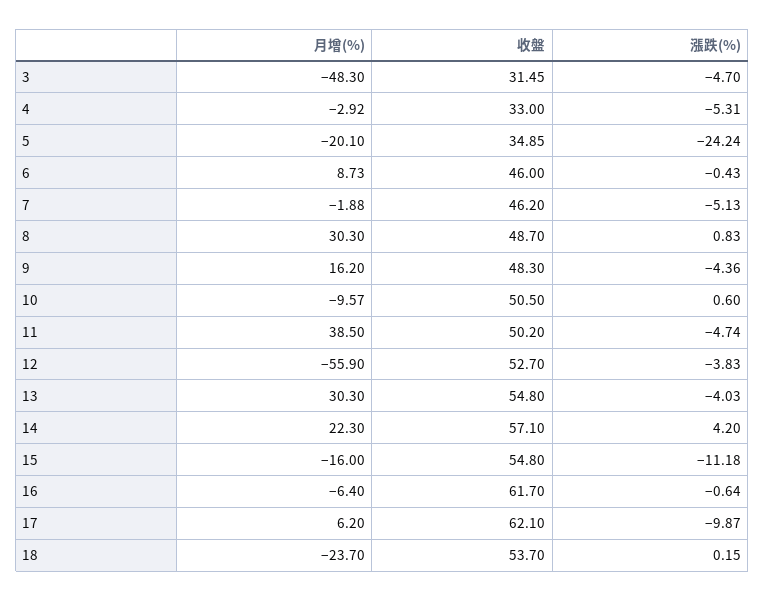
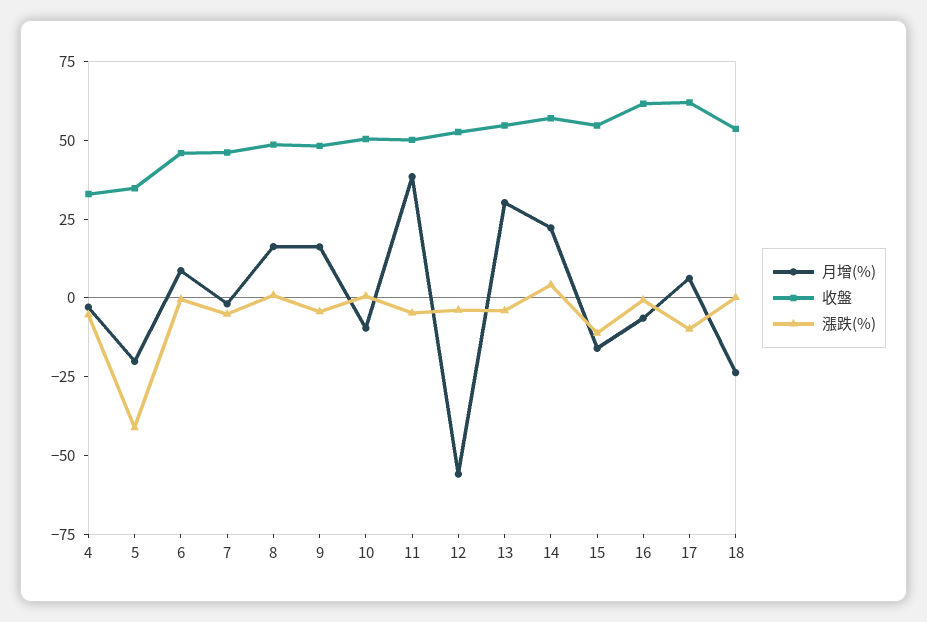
月增(%), 3: -48.3 -> none
收盤, 3: 31.45 -> none
漲跌(%), 3: -4.7 -> none
漲跌(%), 5: -24.24 -> -40
月增(%), 8: 30.3 -> 15

